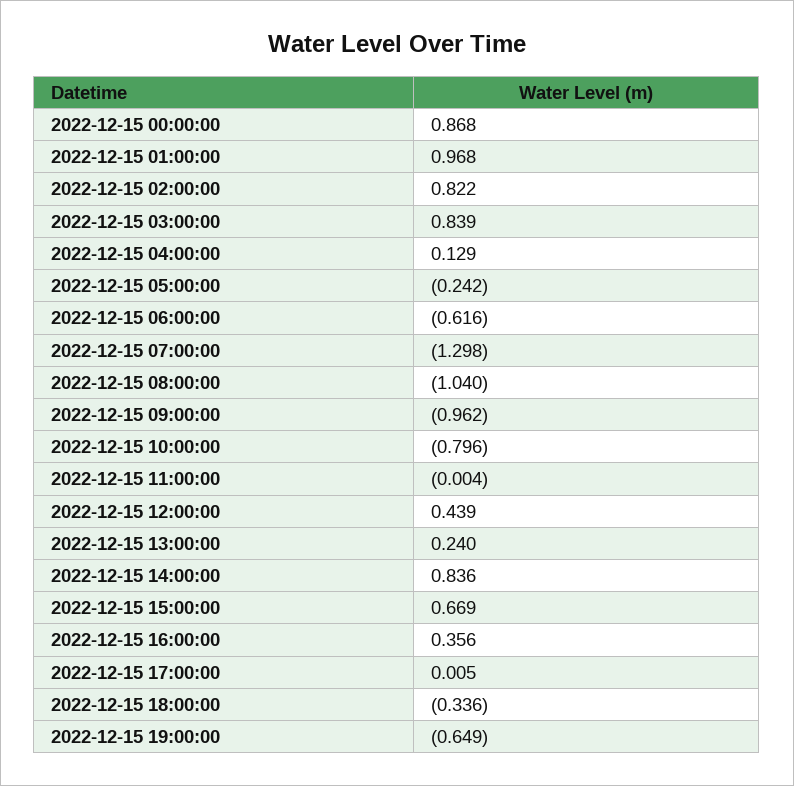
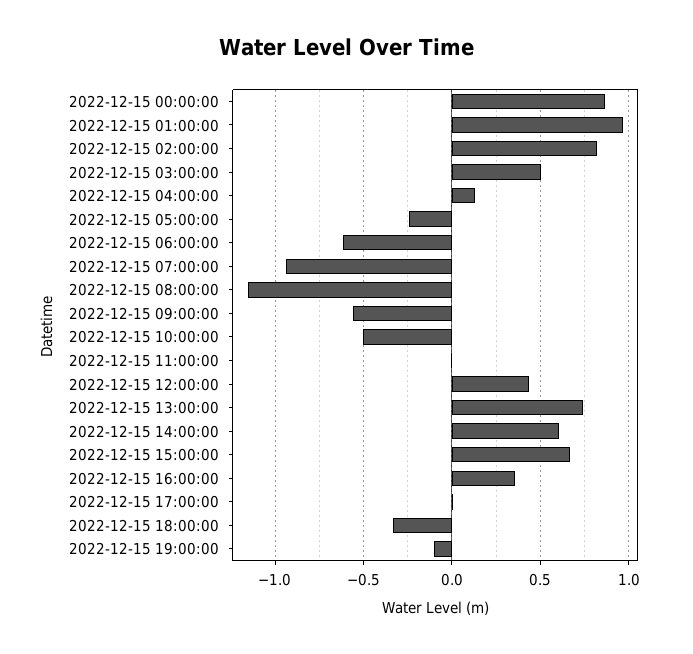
2022-12-15 03:00:00: 0.839 -> 0.5
2022-12-15 07:00:00: -1.298 -> -0.95
2022-12-15 08:00:00: -1.04 -> -1.15
2022-12-15 09:00:00: -0.962 -> -0.55
2022-12-15 10:00:00: -0.796 -> -0.5
2022-12-15 13:00:00: 0.24 -> 0.75
2022-12-15 14:00:00: 0.836 -> 0.6
2022-12-15 19:00:00: -0.649 -> -0.1

